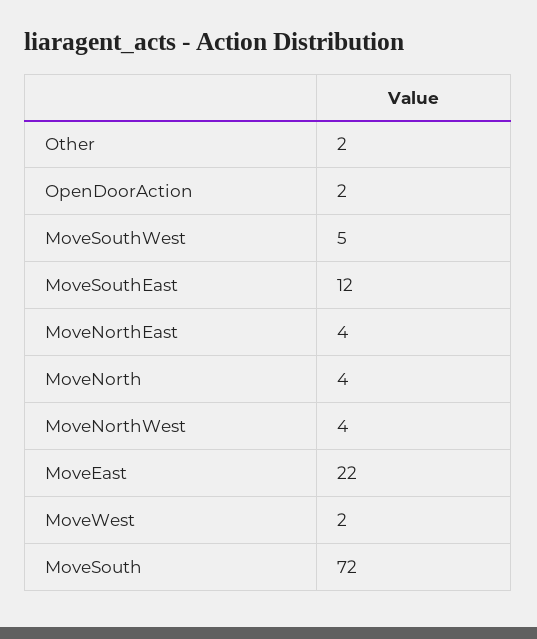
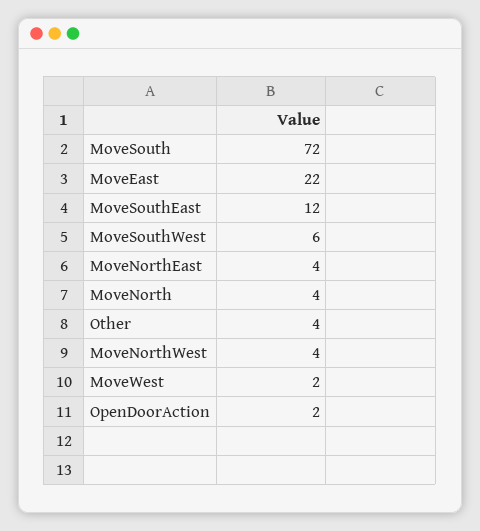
Other: 2 -> 4
MoveSouthWest: 5 -> 6

